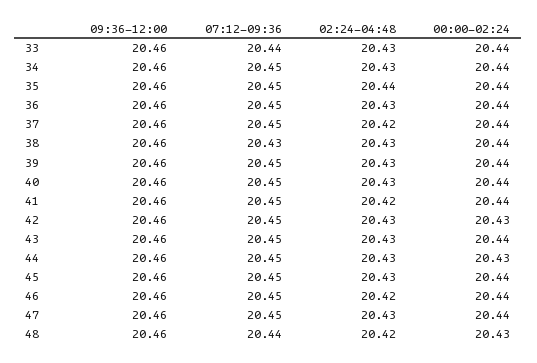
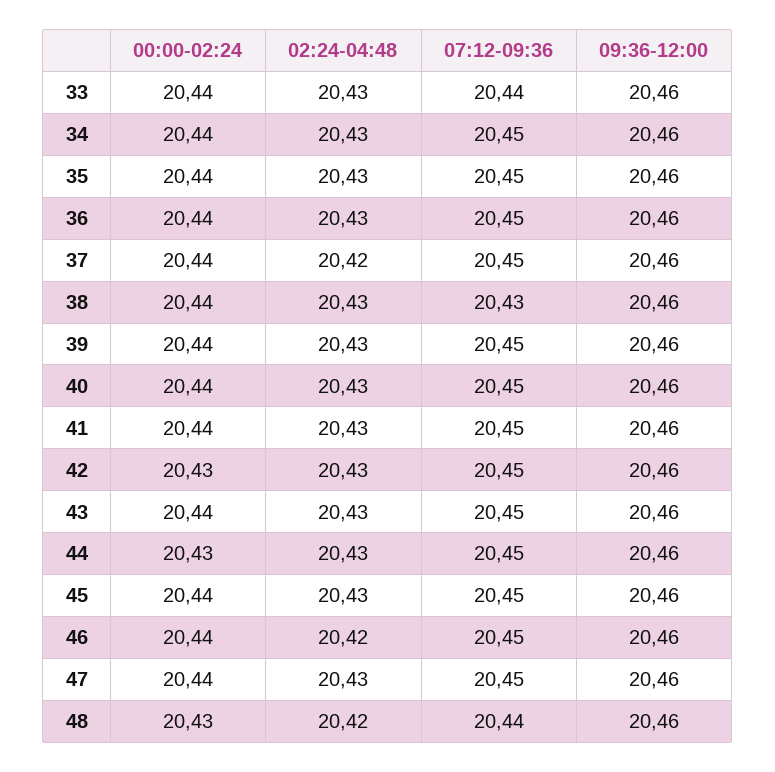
02:24-04:48, 35: 20.44 -> 20.43
02:24-04:48, 41: 20.42 -> 20.43

